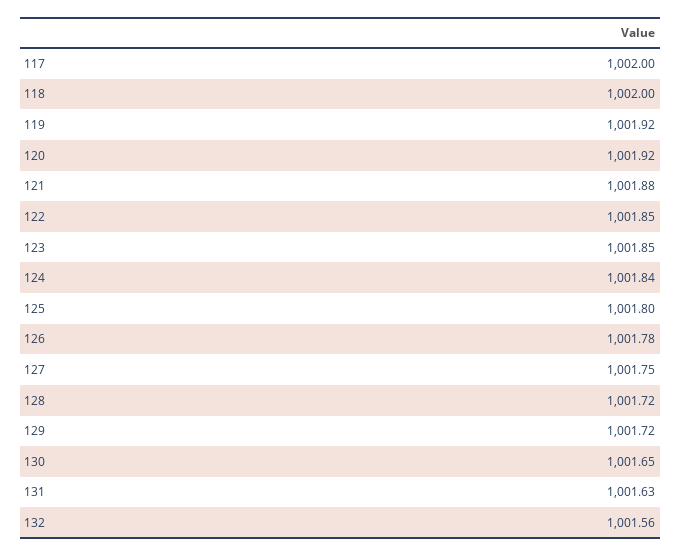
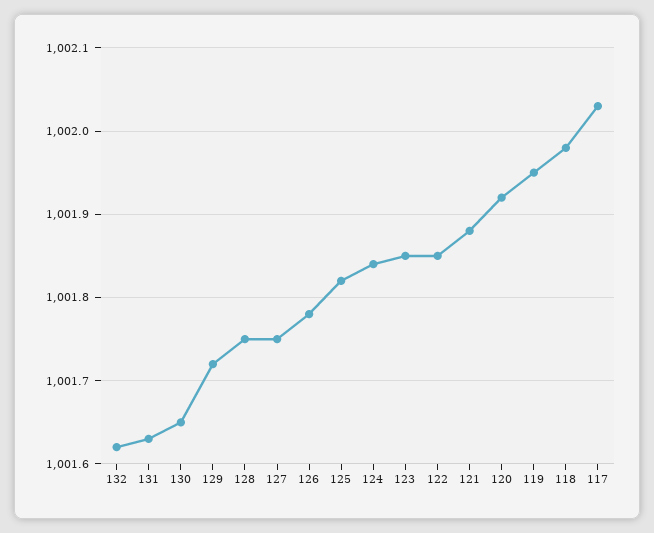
117: 1002 -> 1002.03
118: 1002 -> 1001.98
119: 1001.92 -> 1001.95
125: 1001.8 -> 1001.82
128: 1001.72 -> 1001.75
132: 1001.56 -> 1001.62

